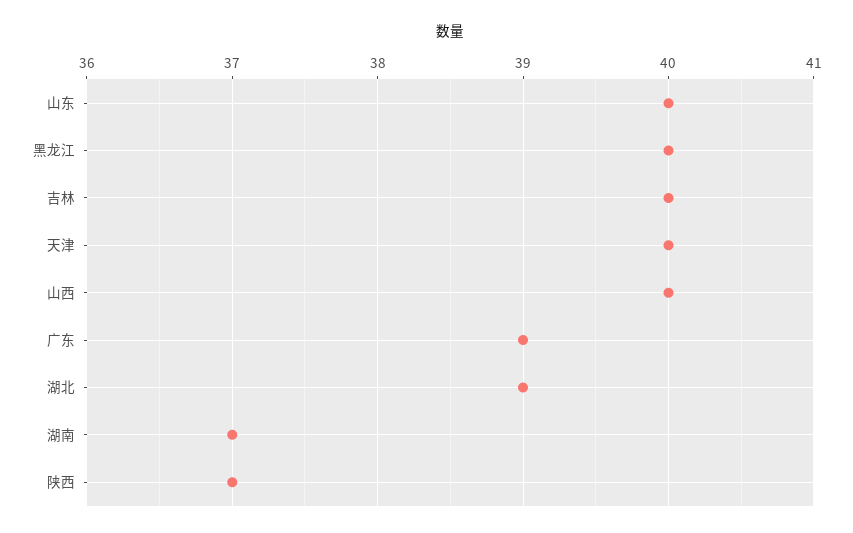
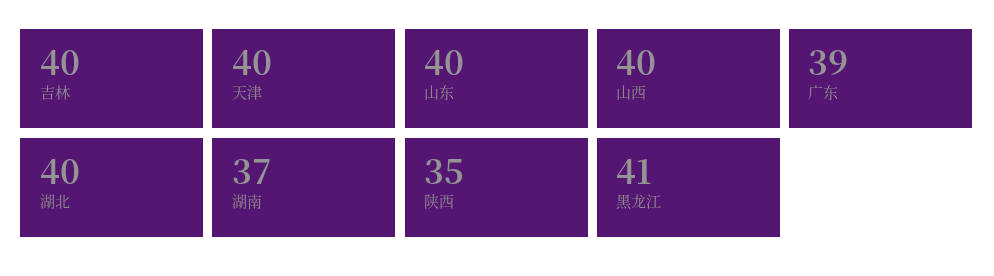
黑龙江: 40 -> 41
湖北: 39 -> 40
陕西: 37 -> 35

